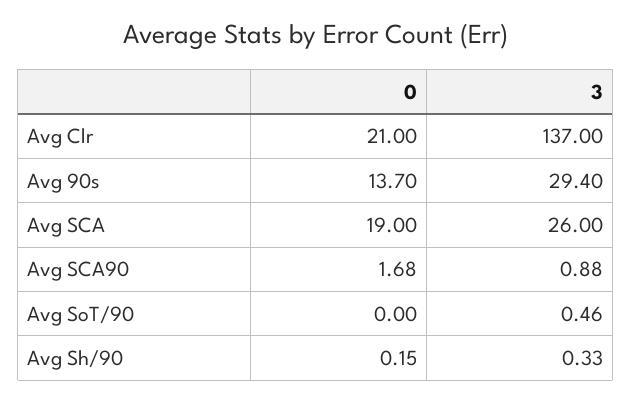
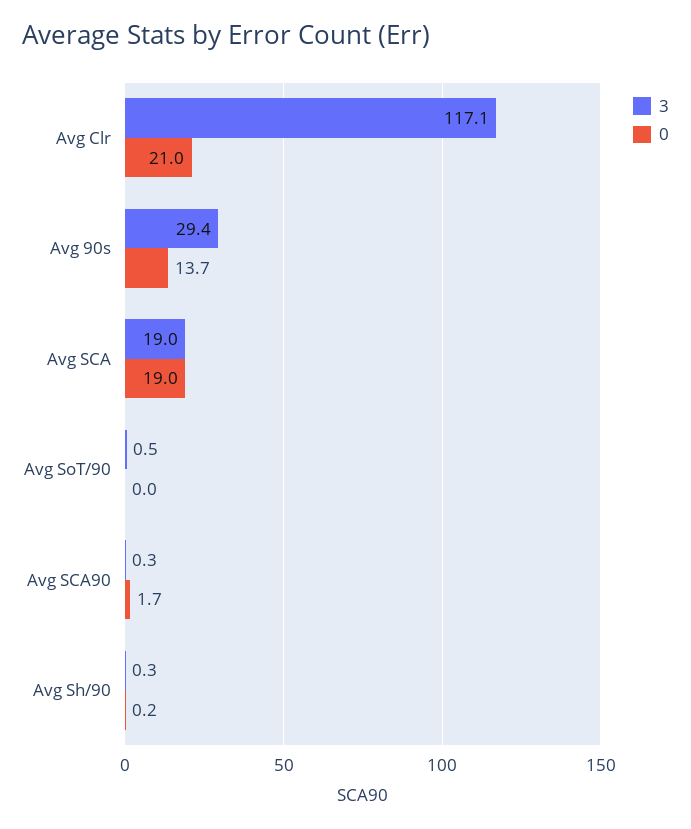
3, Avg Clr: 137 -> 117.1
3, Avg SCA: 26 -> 19
3, Avg SCA90: 0.88 -> 0.3

